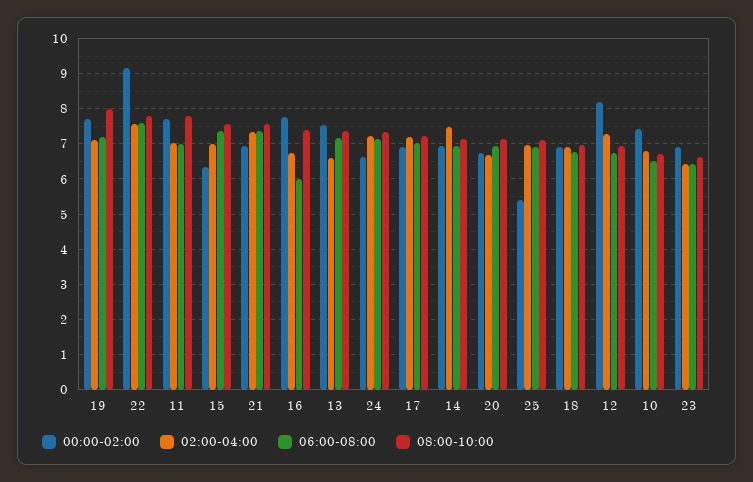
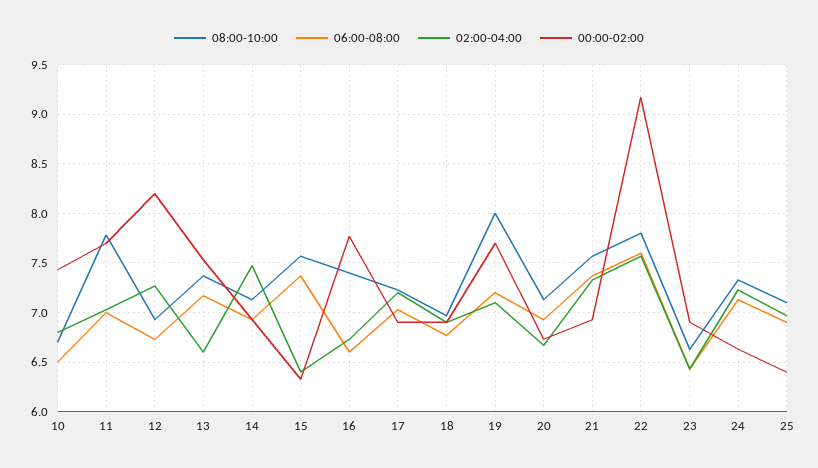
02:00-04:00, 15: 7 -> 6.4
06:00-08:00, 16: 6 -> 6.6
00:00-02:00, 25: 5.4 -> 6.4

